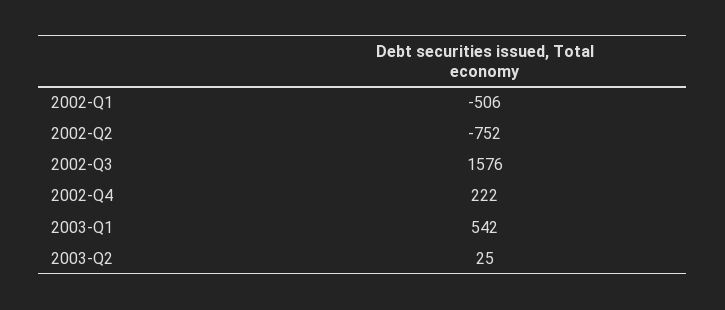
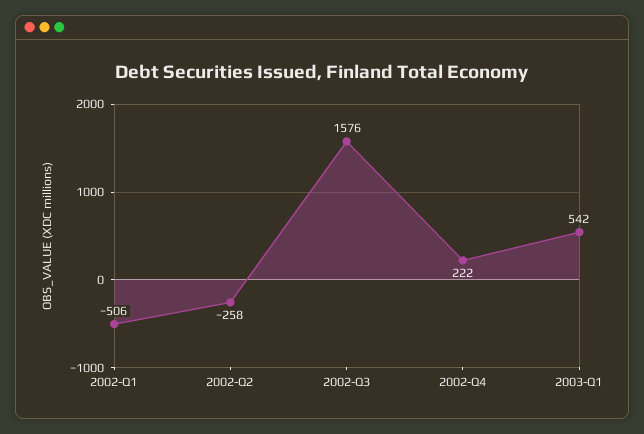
2002-Q2: -752 -> -258
2003-Q2: 25 -> none

